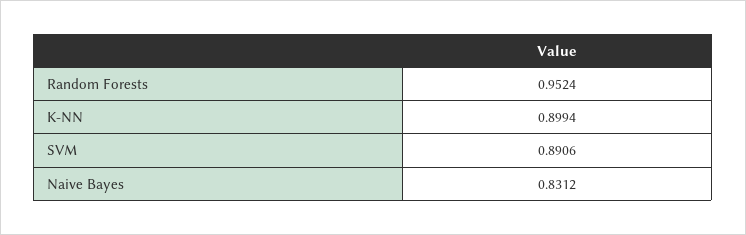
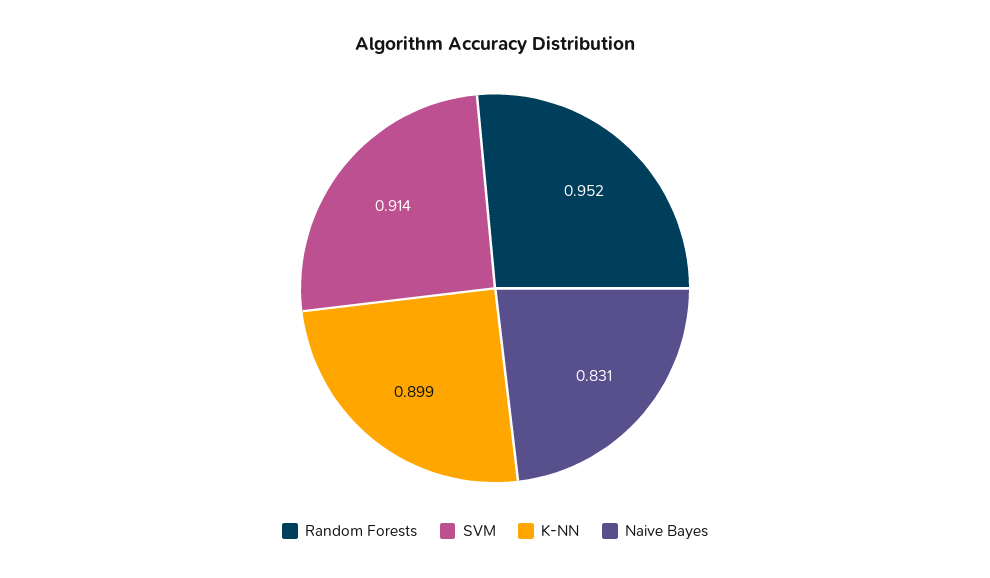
SVM: 0.8906 -> 0.914

